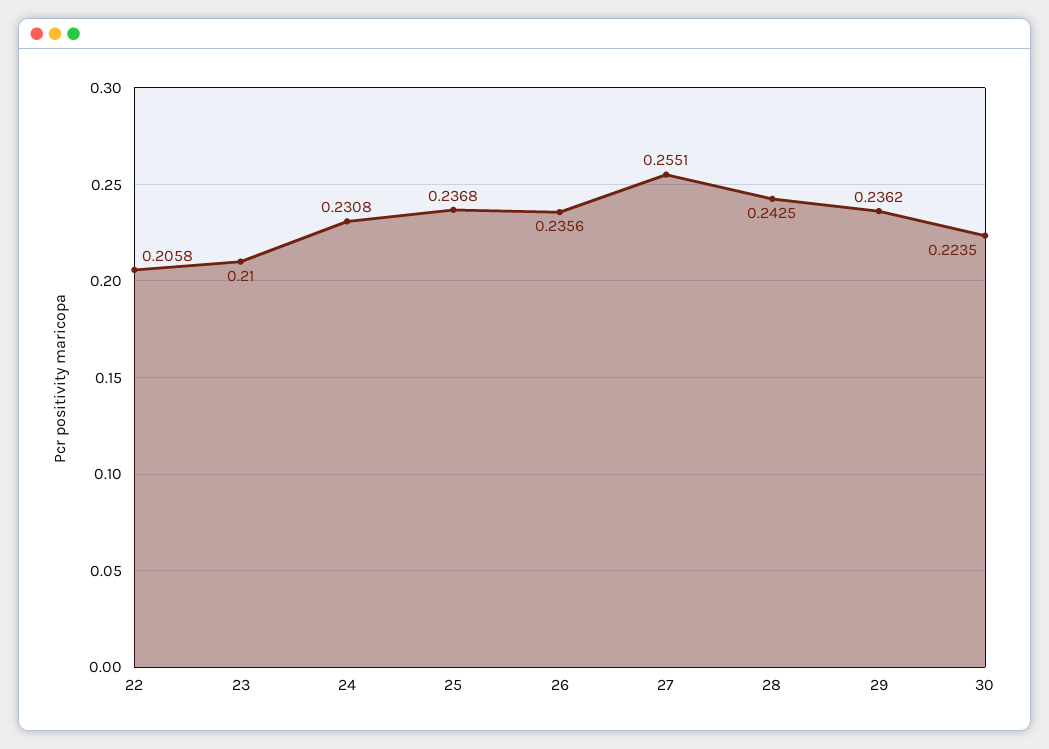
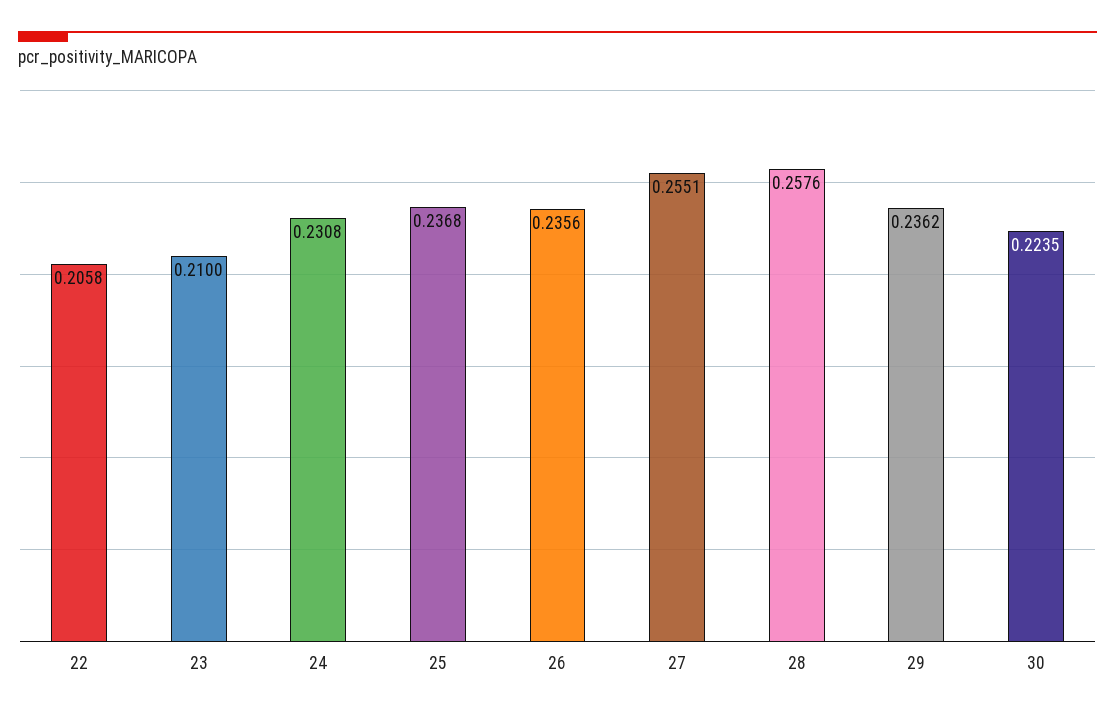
28: 0.2425 -> 0.2576

